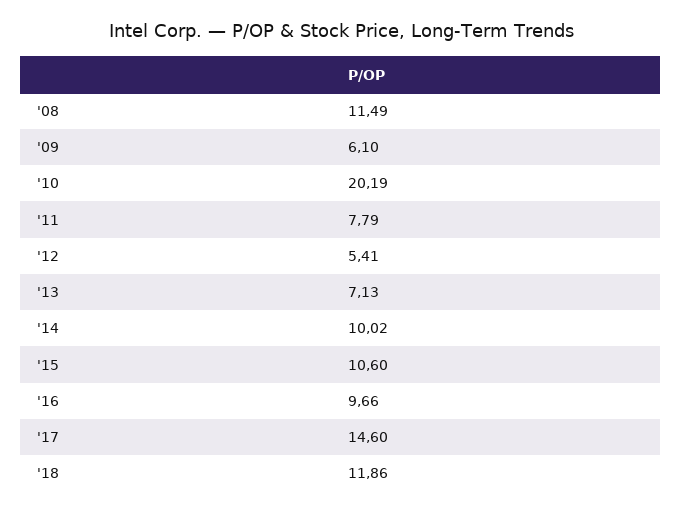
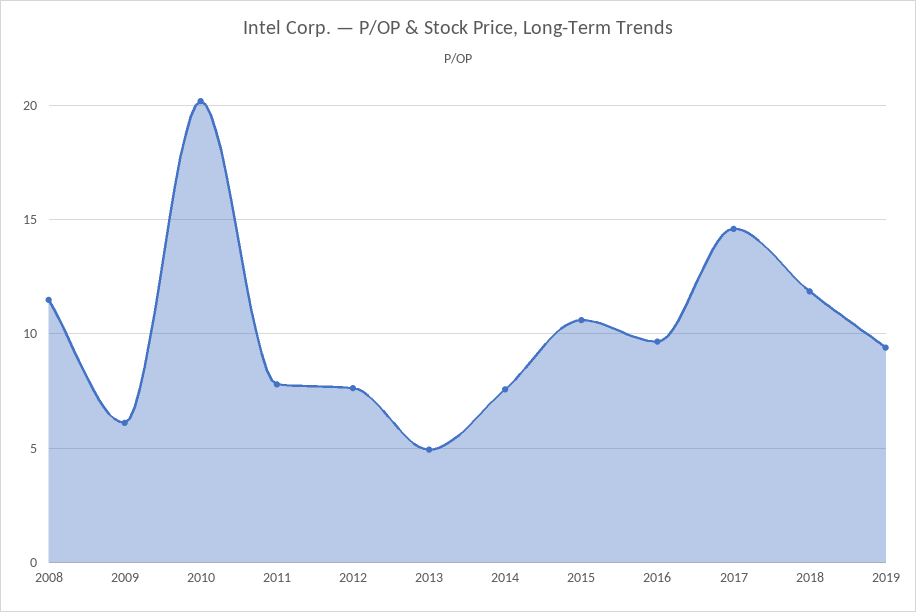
'12: 5.41 -> 7.5
'13: 7.13 -> 5
'14: 10.02 -> 7.5
2019: none -> 9.5

